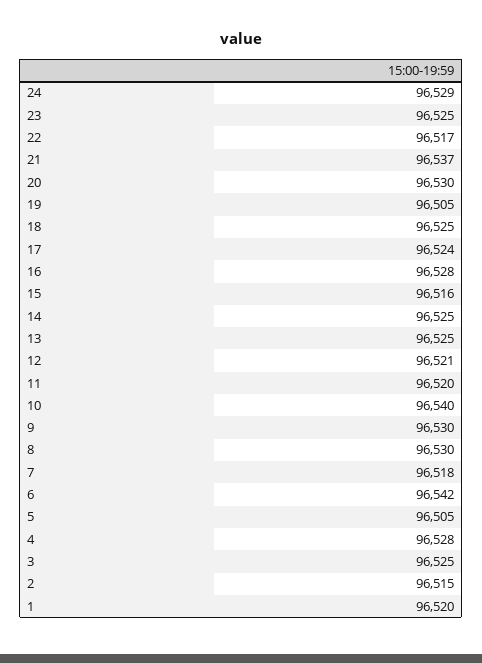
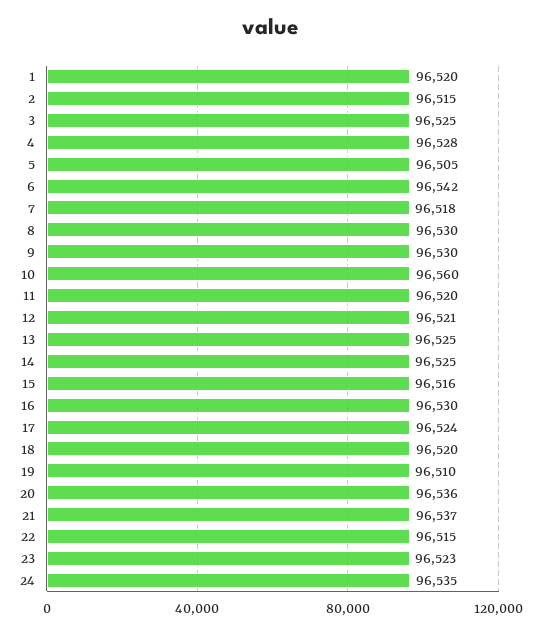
24: 96529 -> 96535
23: 96525 -> 96523
22: 96517 -> 96515
20: 96530 -> 96536
19: 96505 -> 96510
18: 96525 -> 96520
16: 96528 -> 96530
10: 96540 -> 96560

